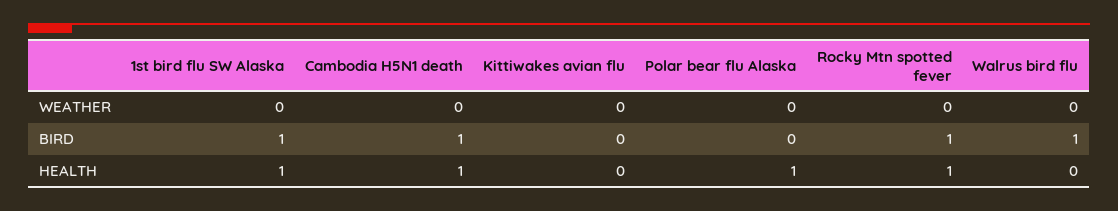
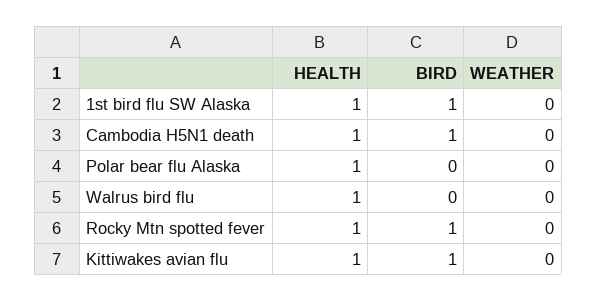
Kittiwakes avian flu, BIRD: 0 -> 1
Walrus bird flu, BIRD: 1 -> 0
Kittiwakes avian flu, HEALTH: 0 -> 1
Walrus bird flu, HEALTH: 0 -> 1

